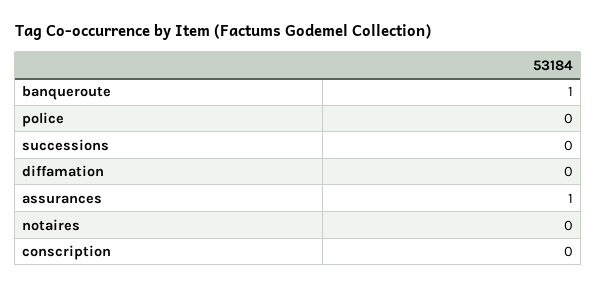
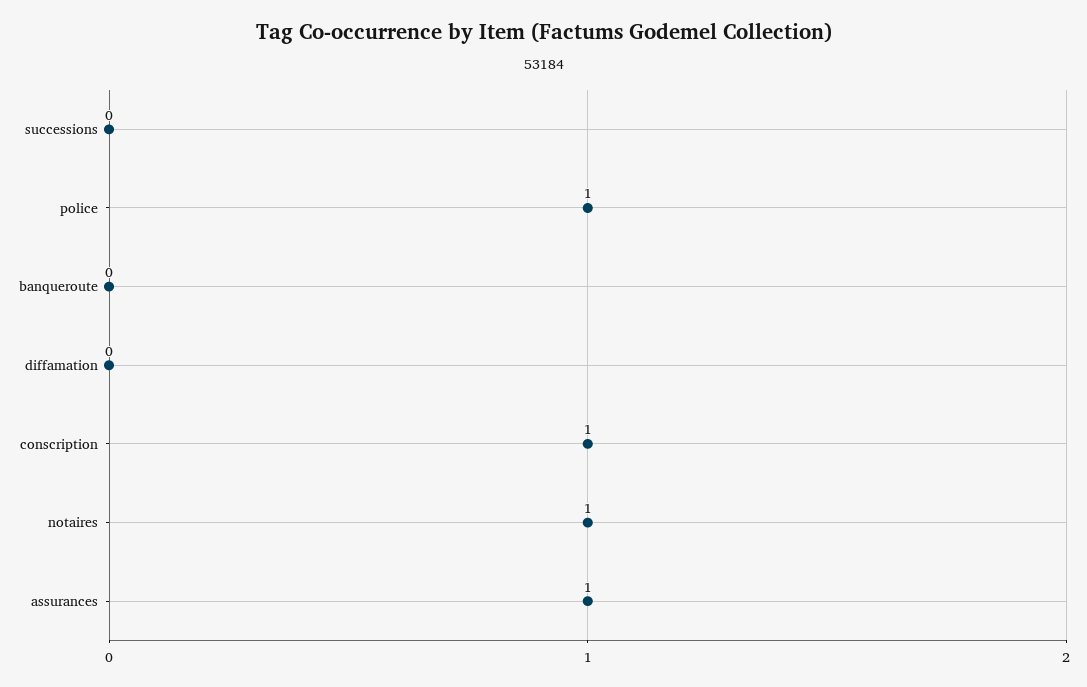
banqueroute: 1 -> 0
police: 0 -> 1
notaires: 0 -> 1
conscription: 0 -> 1

